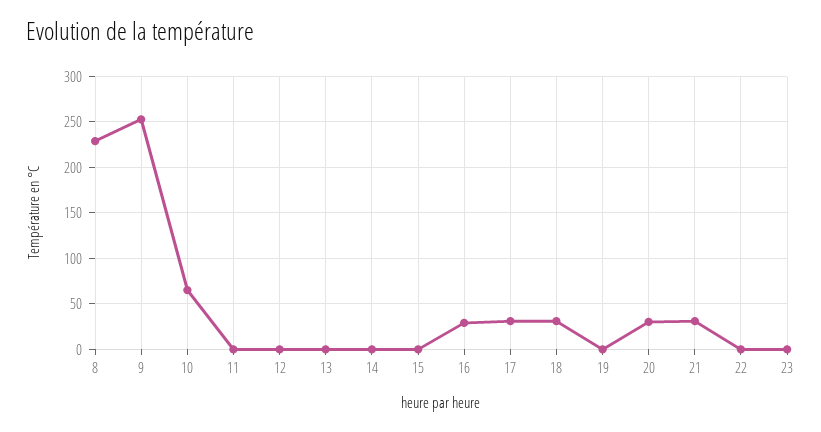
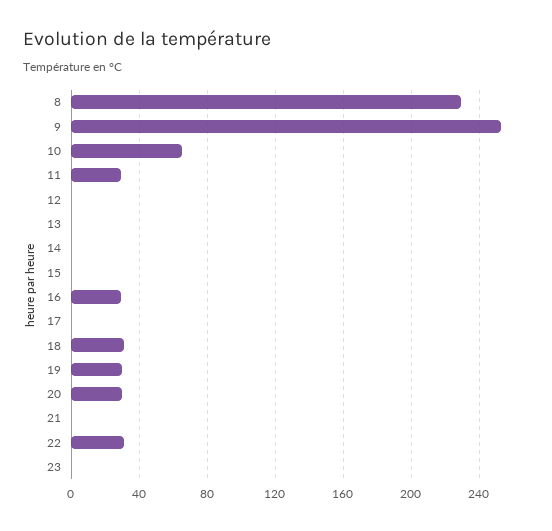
11: 0 -> 30
17: 30 -> 0
19: 0 -> 30
21: 30 -> 0
22: 0 -> 30

